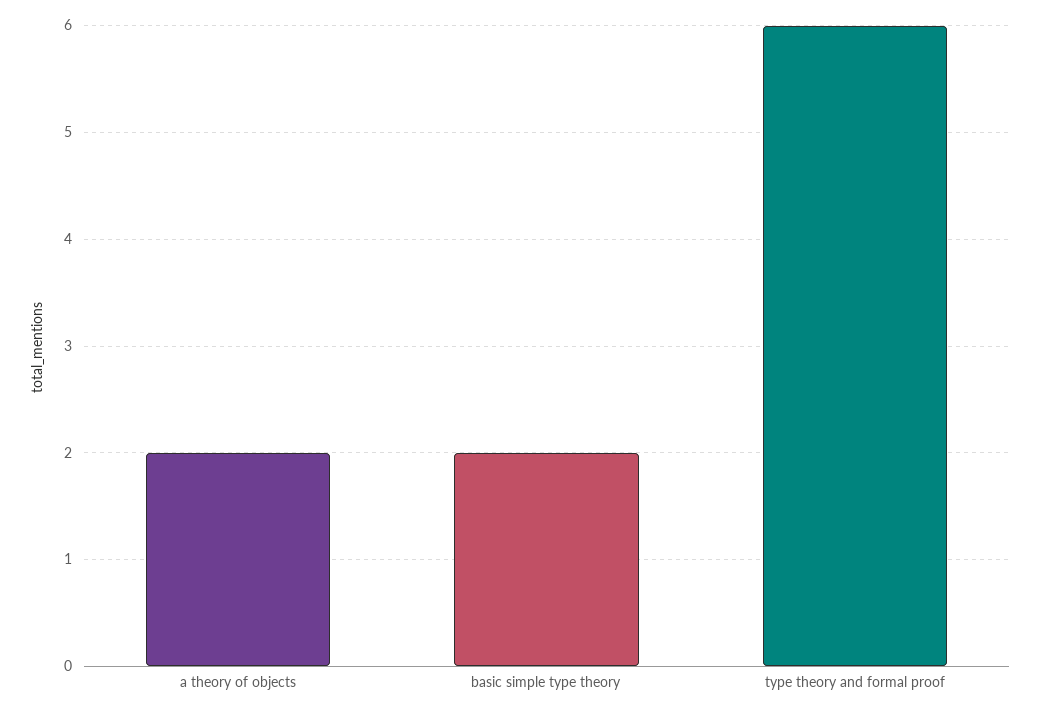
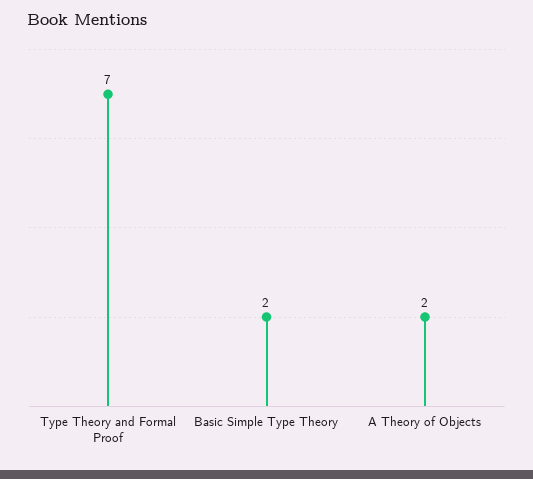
type theory and formal proof: 6 -> 7

